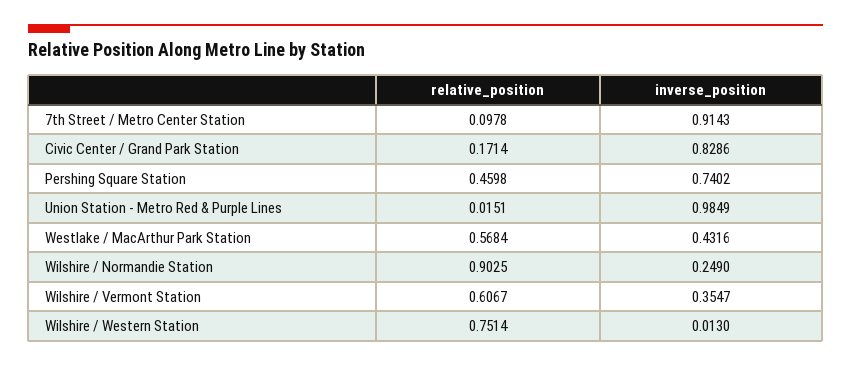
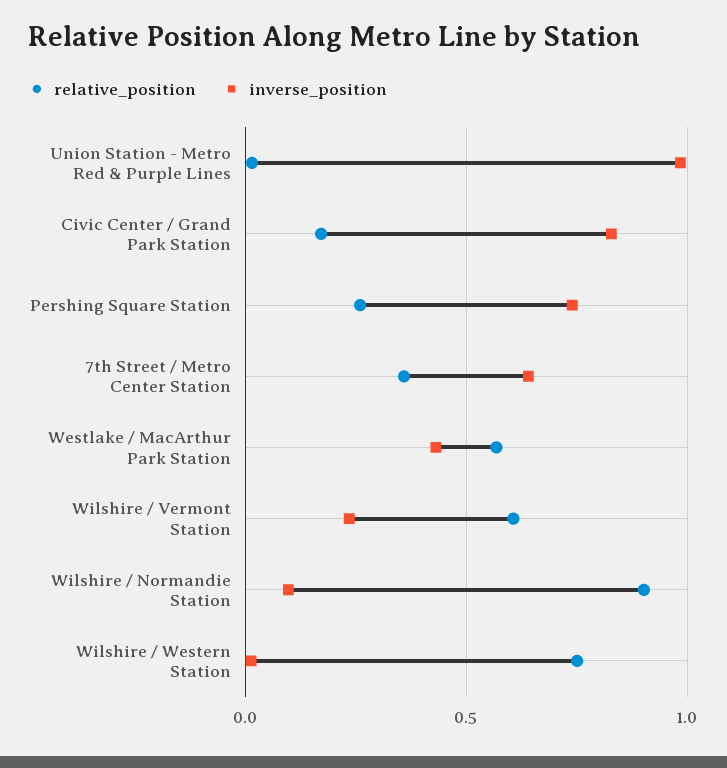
relative_position, 7th Street / Metro Center Station: 0.0978 -> 0.35
inverse_position, 7th Street / Metro Center Station: 0.9143 -> 0.65
relative_position, Pershing Square Station: 0.4598 -> 0.25
inverse_position, Wilshire / Normandie Station: 0.249 -> 0.1
inverse_position, Wilshire / Vermont Station: 0.3547 -> 0.25

